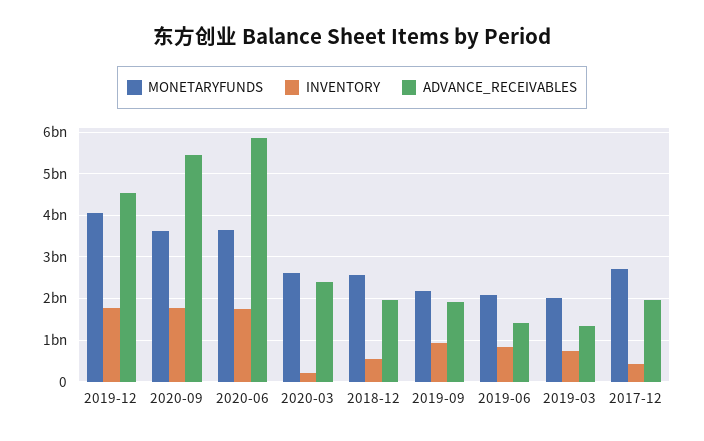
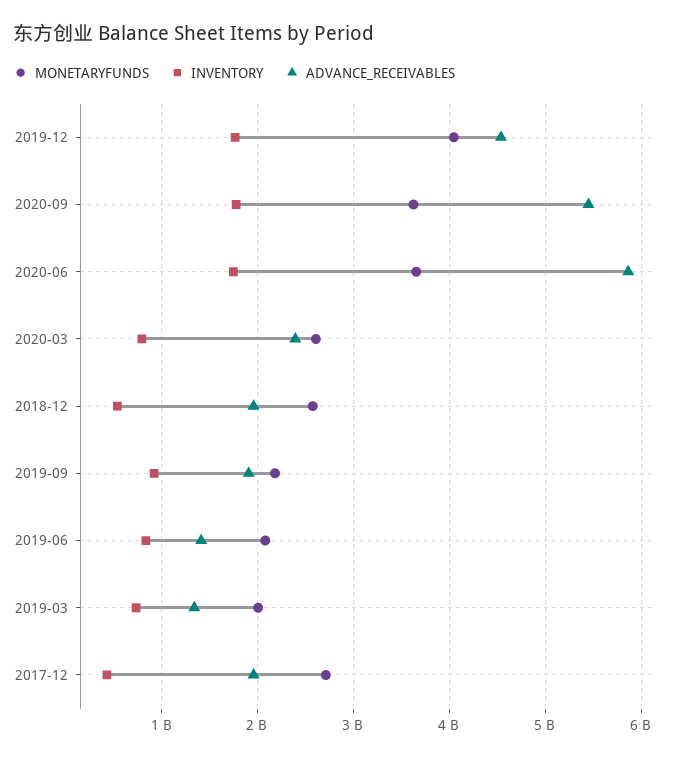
INVENTORY, 2020-03: 200000000 -> 800000000

